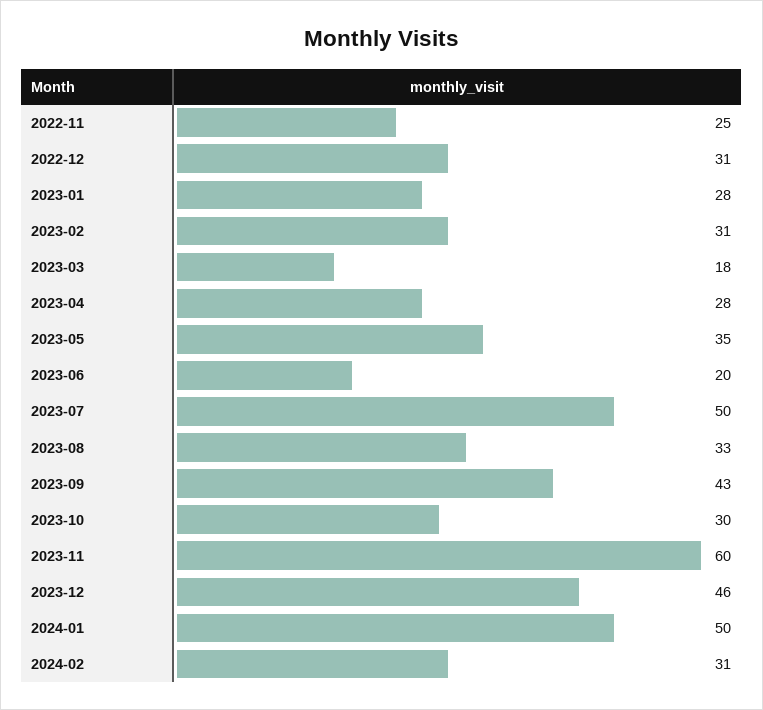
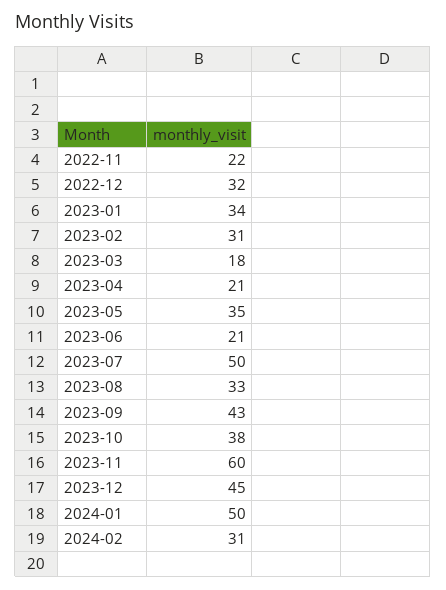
2022-11: 25 -> 22
2022-12: 31 -> 32
2023-01: 28 -> 34
2023-04: 28 -> 21
2023-06: 20 -> 21
2023-10: 30 -> 38
2023-12: 46 -> 45

